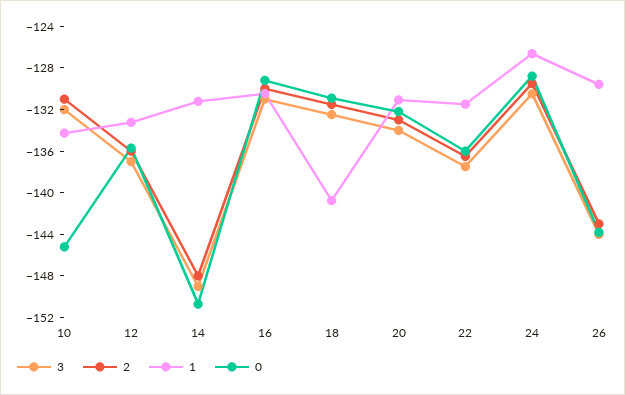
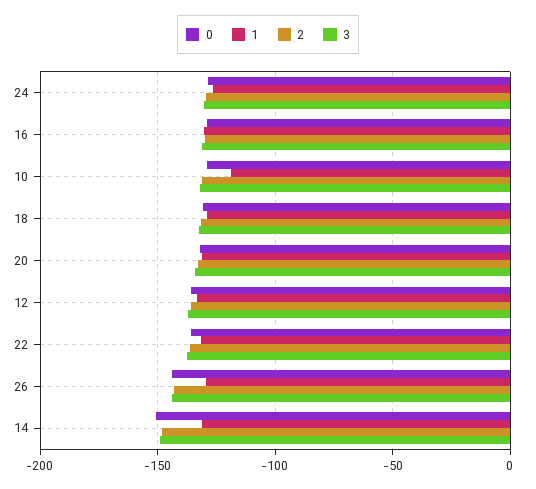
1, 10: -134 -> -120
0, 10: -145 -> -130
1, 18: -141 -> -130

